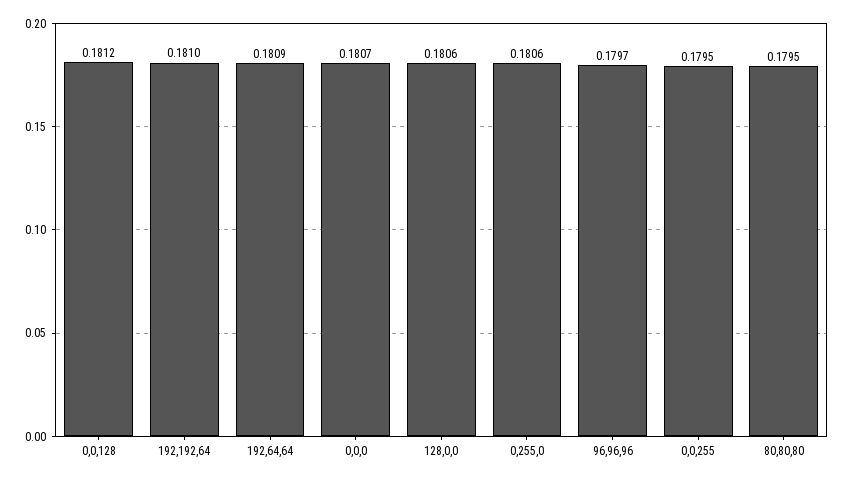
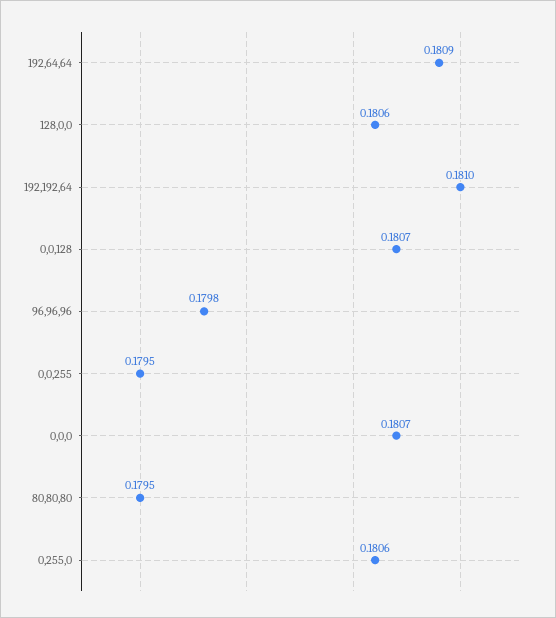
0,0,128: 0.1812 -> 0.1807
96,96,96: 0.1797 -> 0.1798

